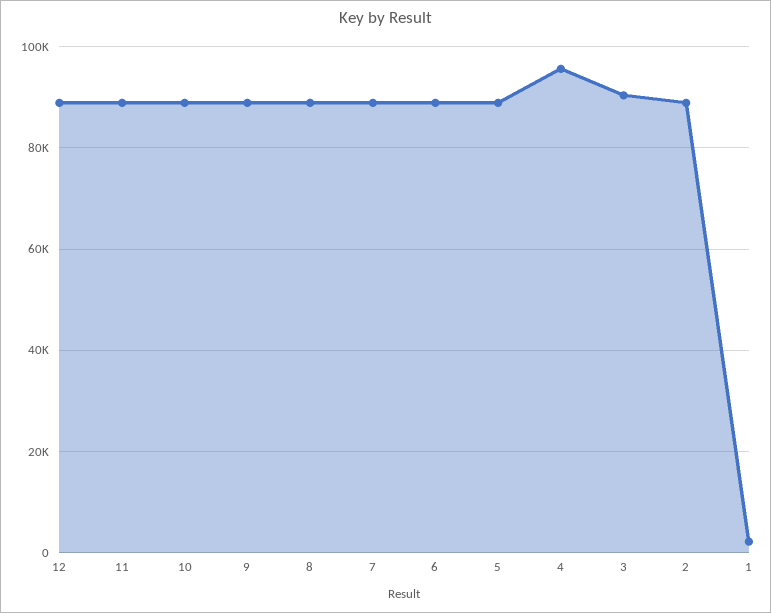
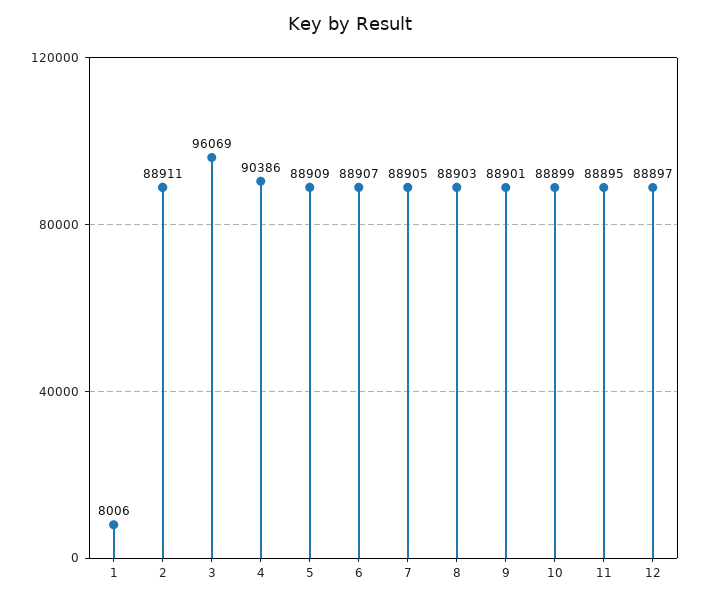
4: 96000 -> 90386
3: 90000 -> 96069
1: 2000 -> 8006

